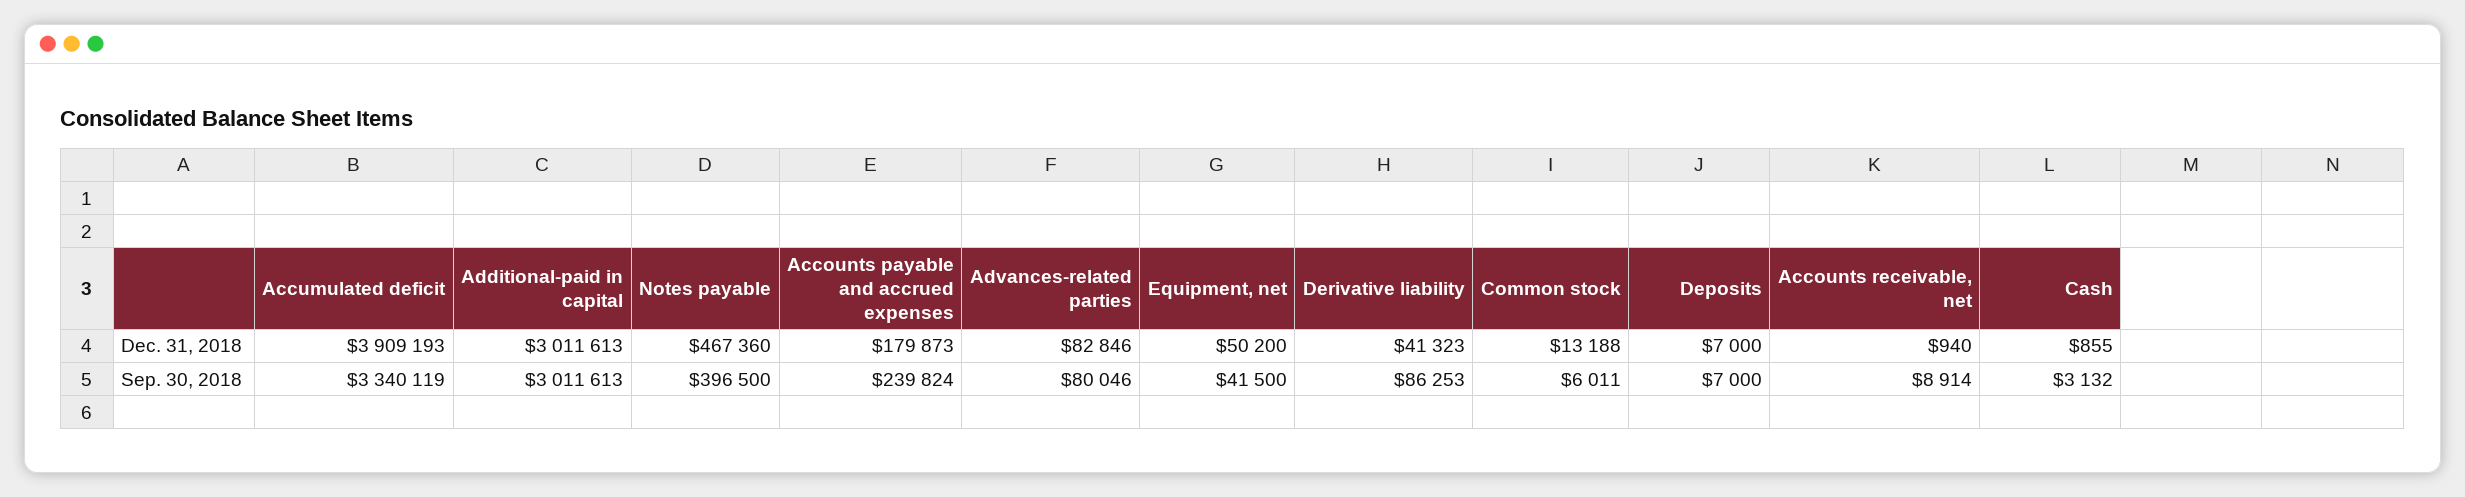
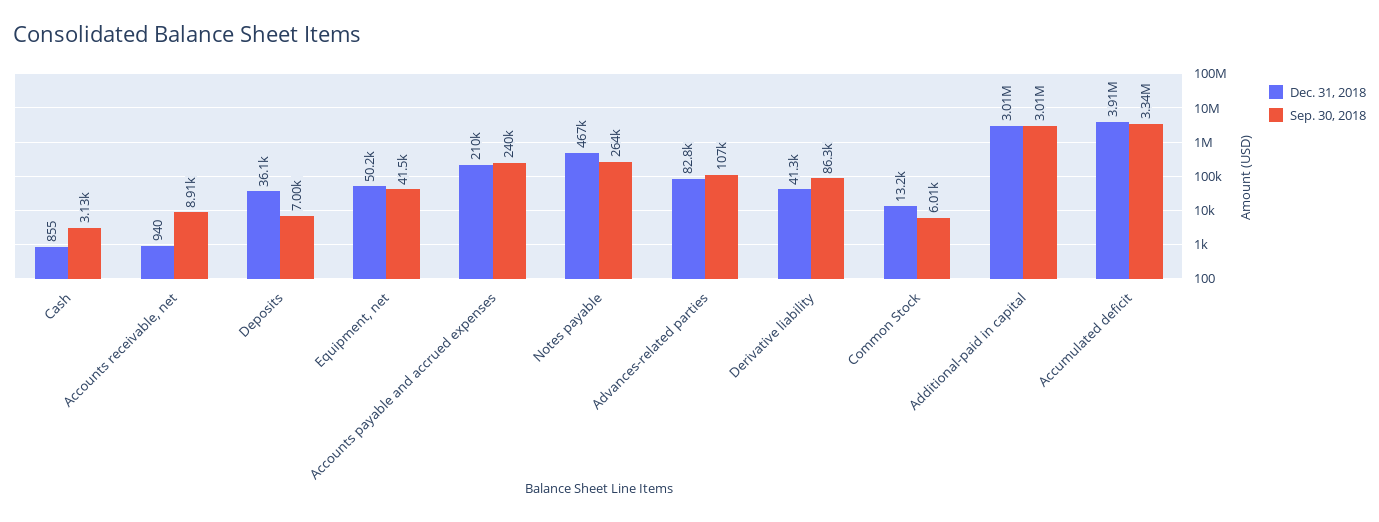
Dec. 31, 2018, Accounts payable and accrued expenses: 179873 -> 210000
Dec. 31, 2018, Deposits: 7000 -> 36100
Sep. 30, 2018, Notes payable: 396500 -> 264000
Sep. 30, 2018, Advances-related parties: 80046 -> 107000

